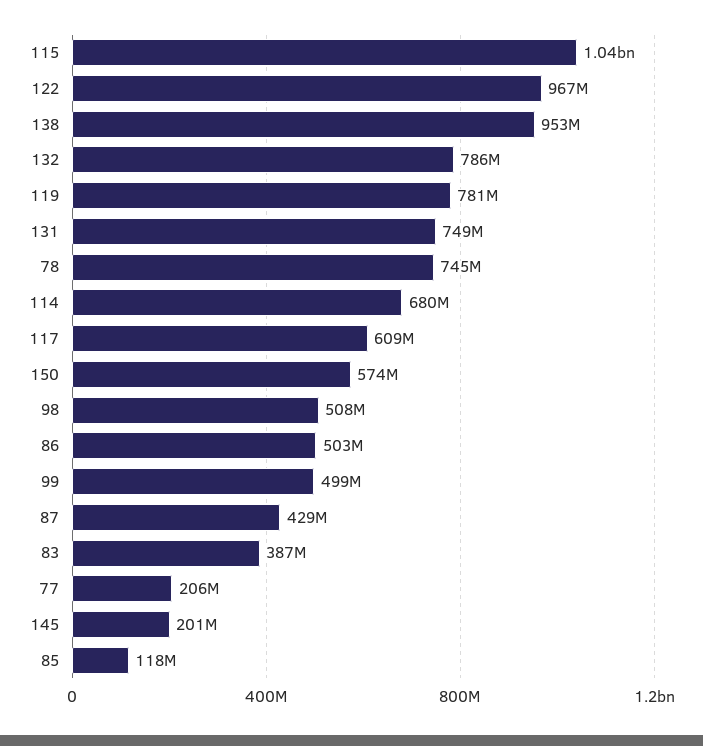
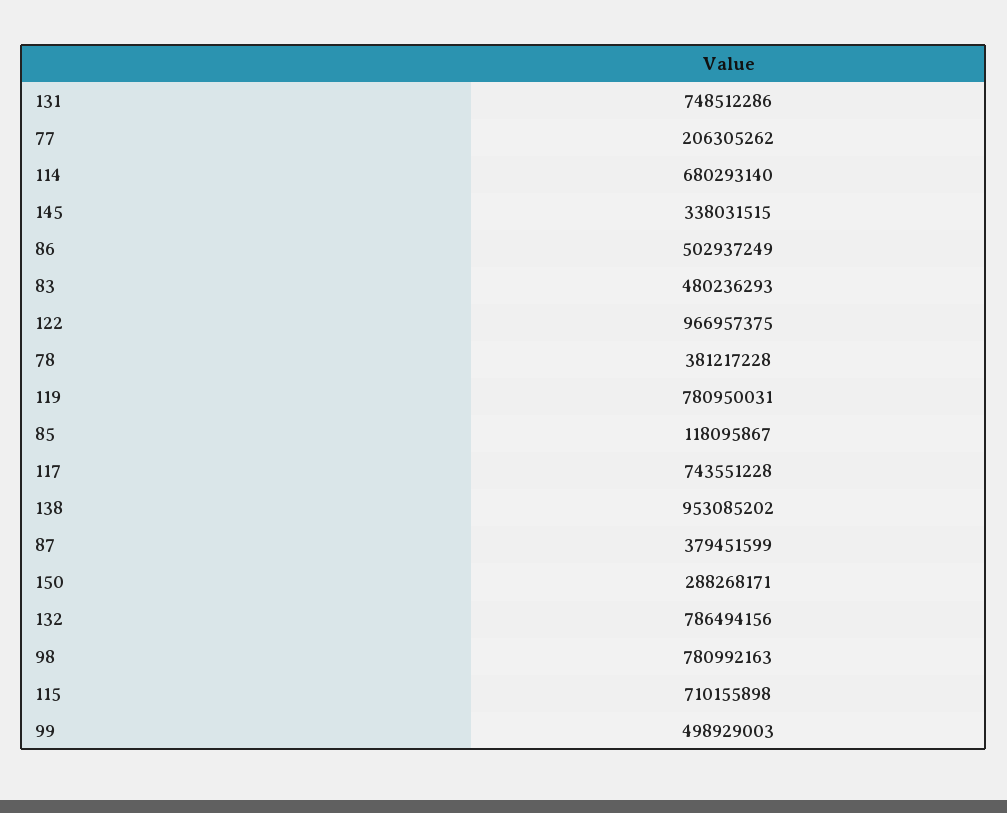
115: 1040000000 -> 710155898
78: 745000000 -> 381217228
117: 609000000 -> 743551228
150: 574000000 -> 288268171
98: 508000000 -> 780992163
87: 429000000 -> 379451599
83: 387000000 -> 480236293
145: 201000000 -> 338031515

